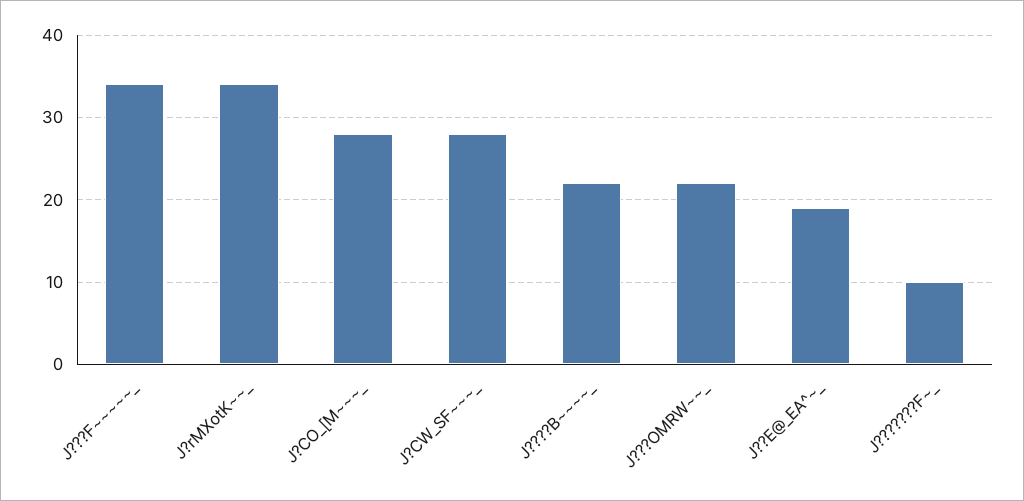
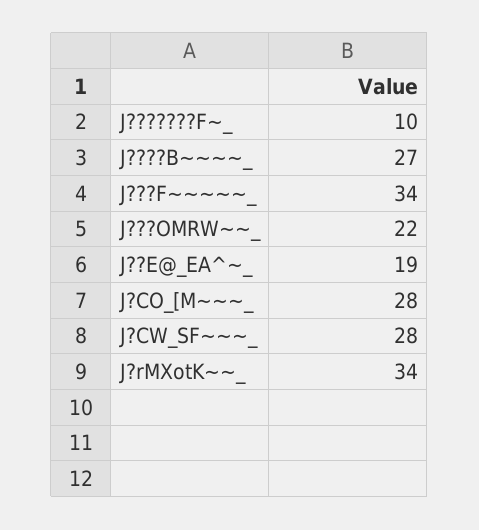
J????B~~~~_: 22 -> 27

